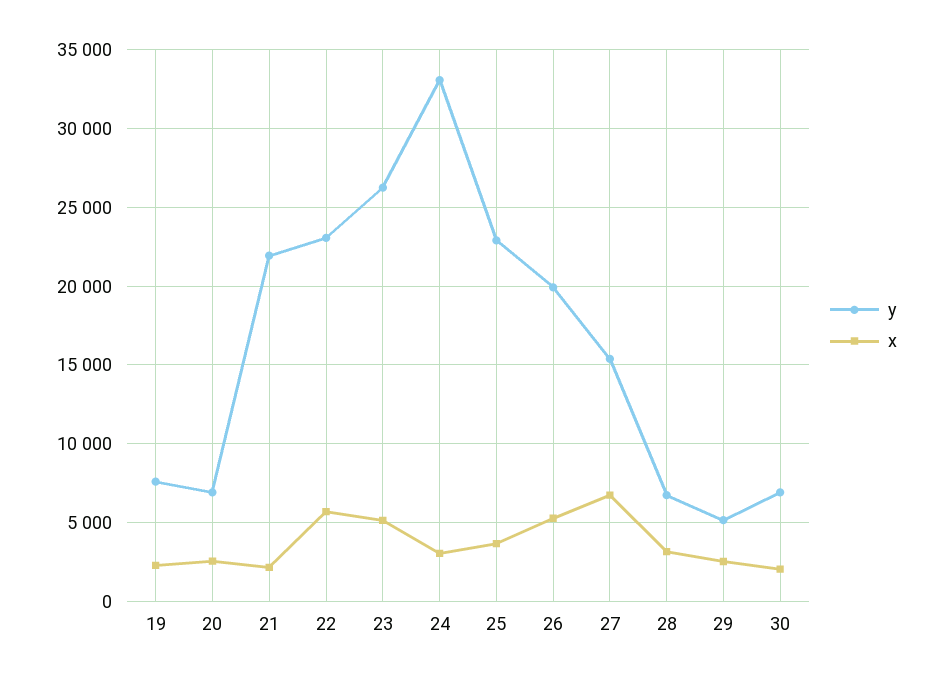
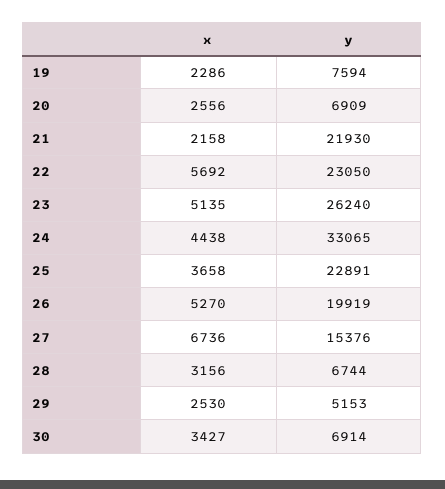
x, 24: 3000 -> 4438
x, 30: 2000 -> 3427

